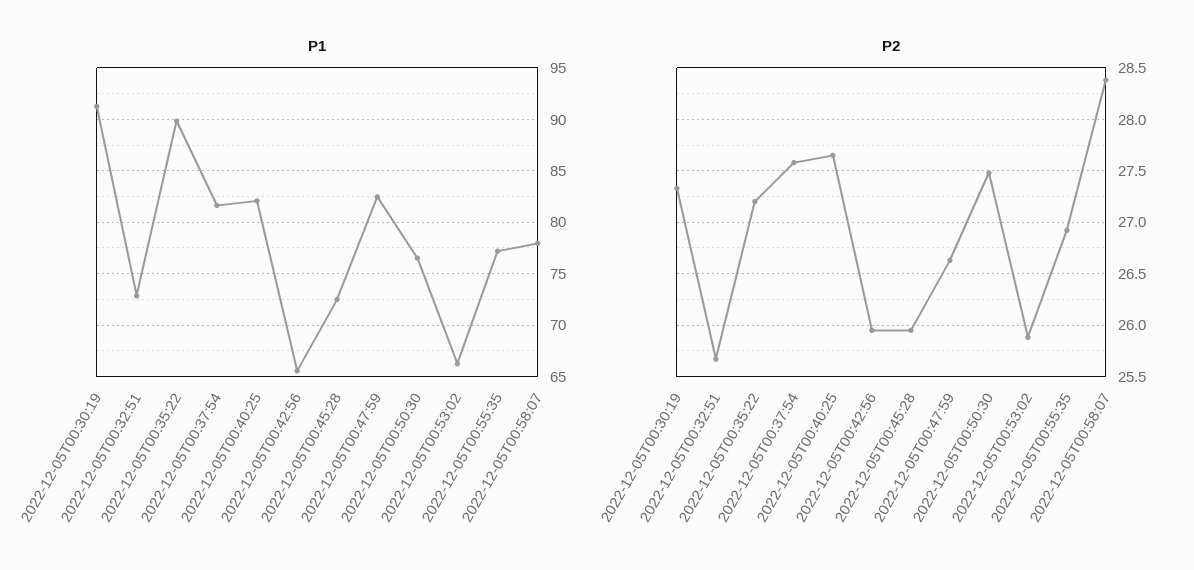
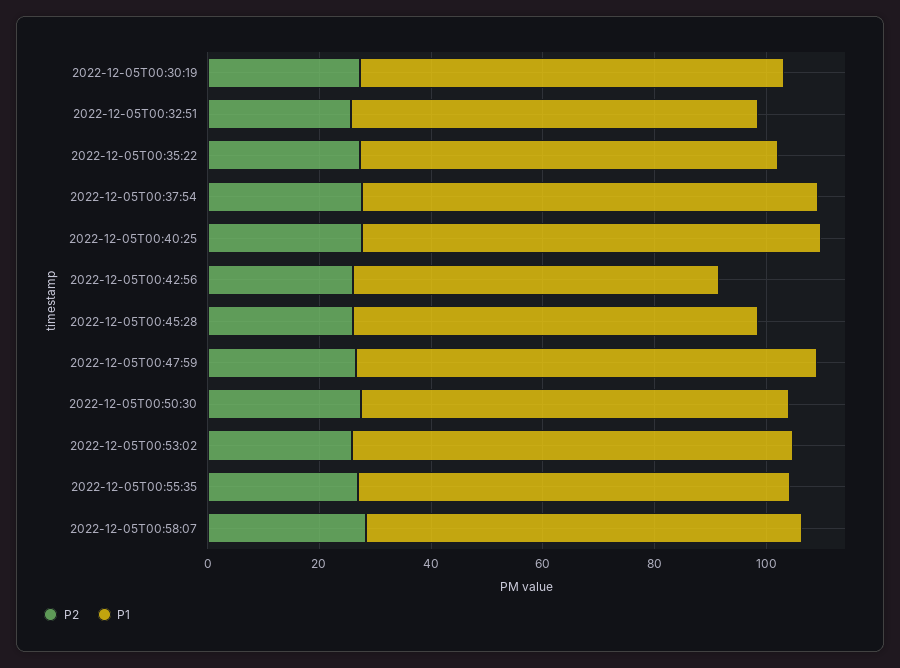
P1, 2022-12-05T00:30:19: 91 -> 75
P1, 2022-12-05T00:35:22: 90 -> 75
P1, 2022-12-05T00:53:02: 66 -> 80

